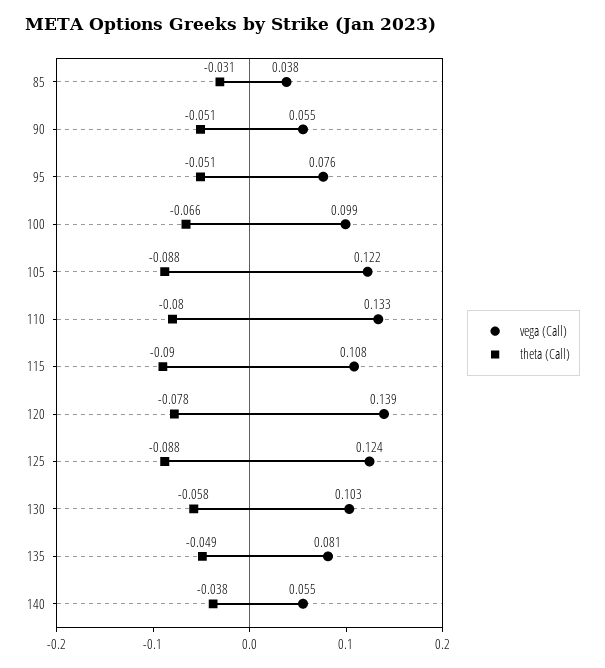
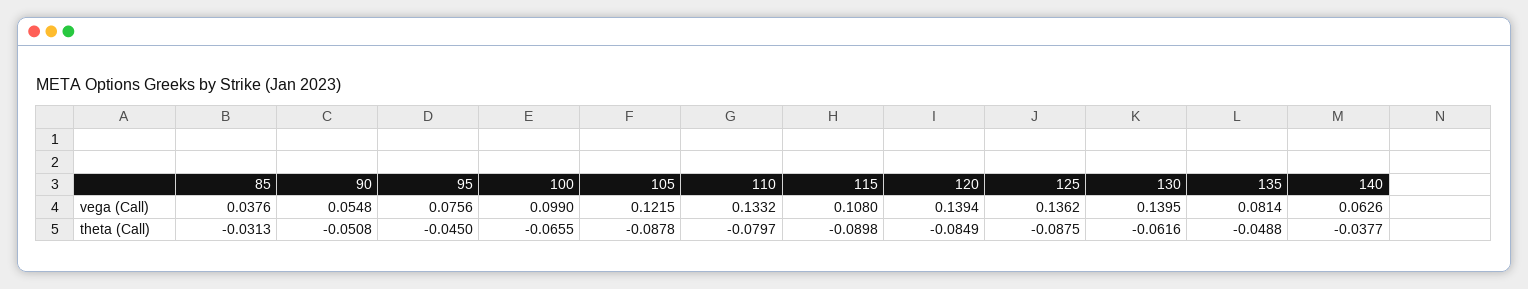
theta (Call), 95: -0.051 -> -0.045
theta (Call), 120: -0.078 -> -0.0849
vega (Call), 125: 0.124 -> 0.1362
vega (Call), 130: 0.103 -> 0.1395
theta (Call), 130: -0.058 -> -0.0616
vega (Call), 140: 0.055 -> 0.0626

